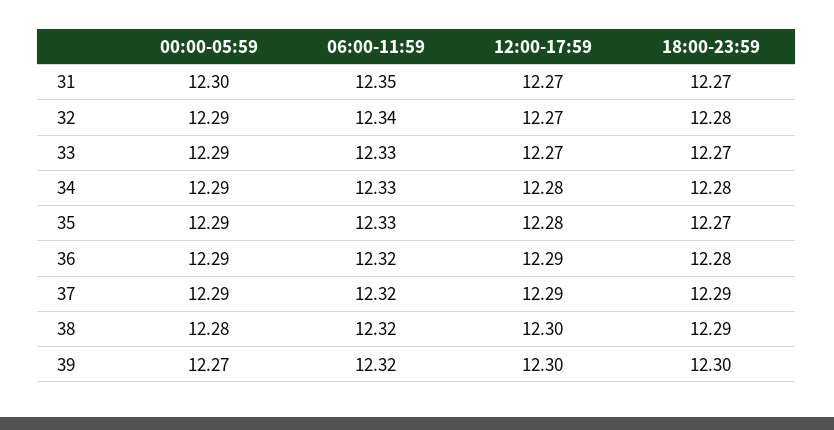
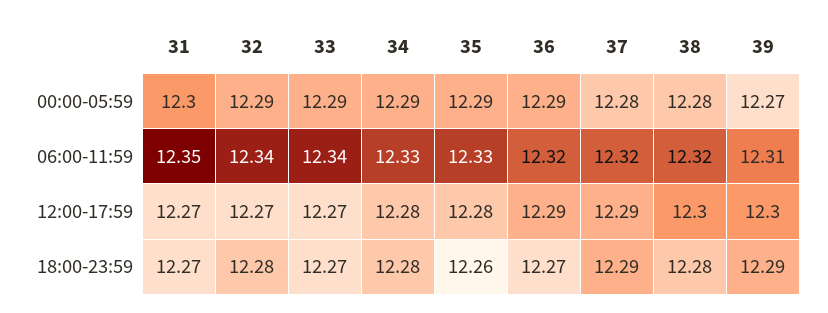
06:00-11:59, 33: 12.33 -> 12.34
18:00-23:59, 35: 12.27 -> 12.26
18:00-23:59, 36: 12.28 -> 12.27
00:00-05:59, 37: 12.29 -> 12.28
18:00-23:59, 38: 12.29 -> 12.28
06:00-11:59, 39: 12.32 -> 12.31
18:00-23:59, 39: 12.3 -> 12.29

